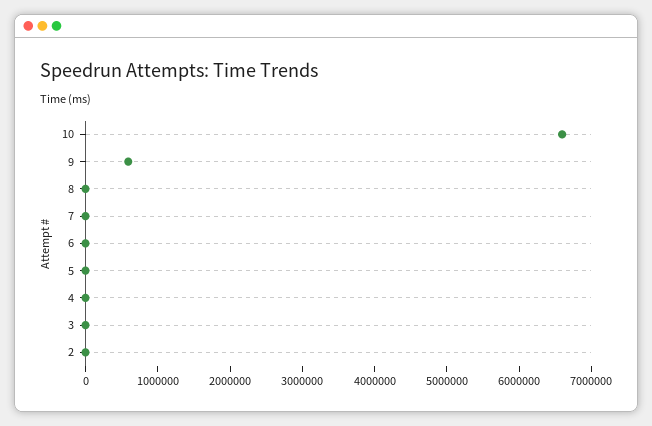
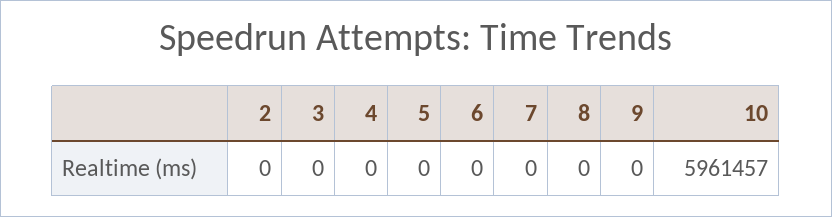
10: 6600000 -> 5961457
9: 600000 -> 0

